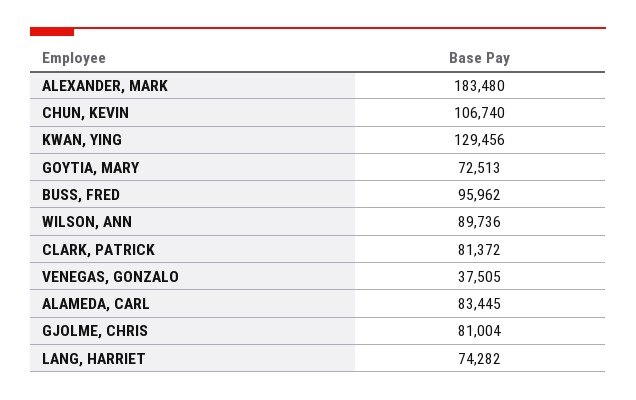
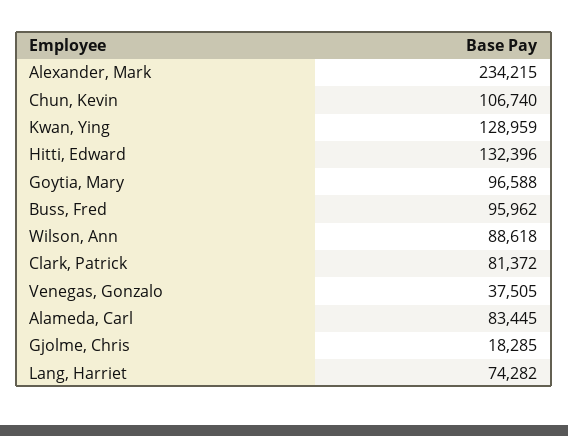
ALEXANDER, MARK: 183480 -> 234215
KWAN, YING: 129456 -> 128959
GOYTIA, MARY: 72513 -> 96588
WILSON, ANN: 89736 -> 88618
GJOLME, CHRIS: 81004 -> 18285
Hitti, Edward: none -> 132396

